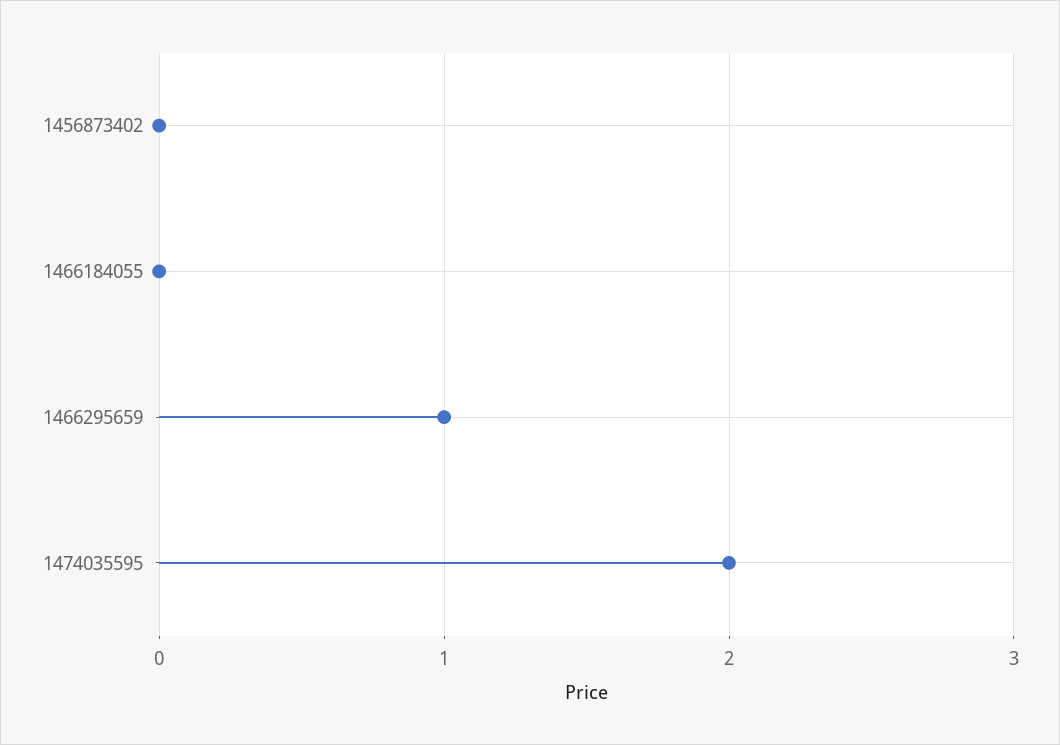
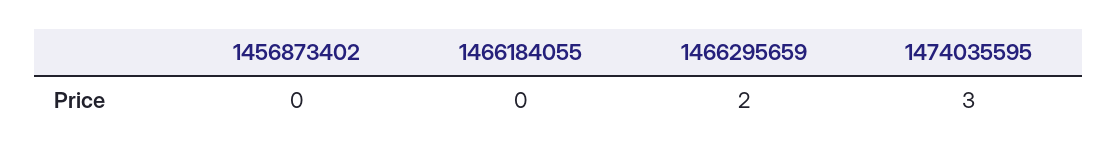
1466295659: 1 -> 2
1474035595: 2 -> 3

